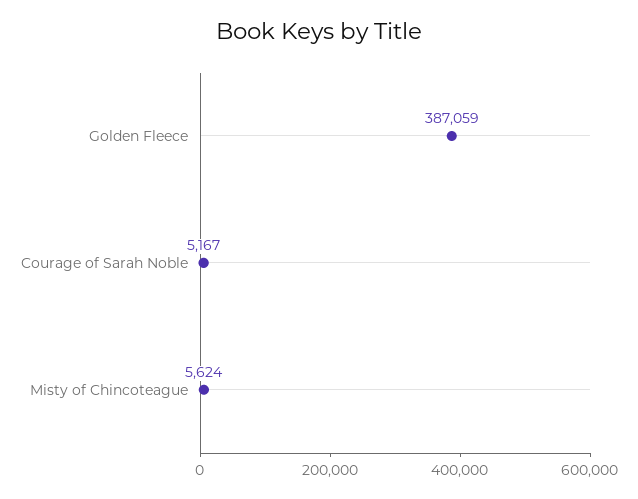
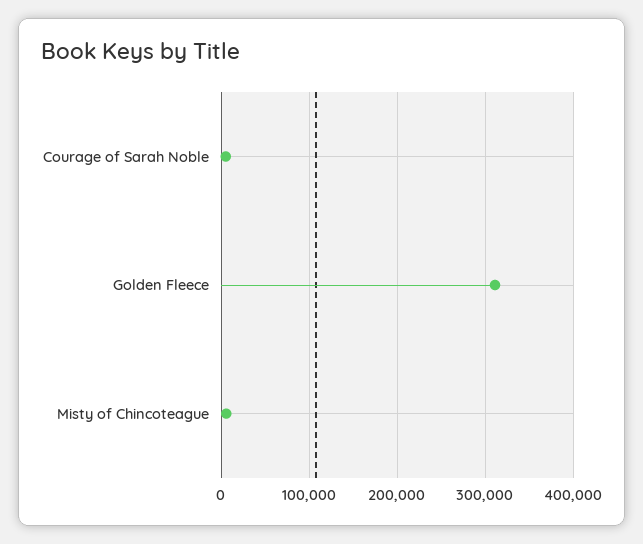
Golden Fleece: 387059 -> 310000

